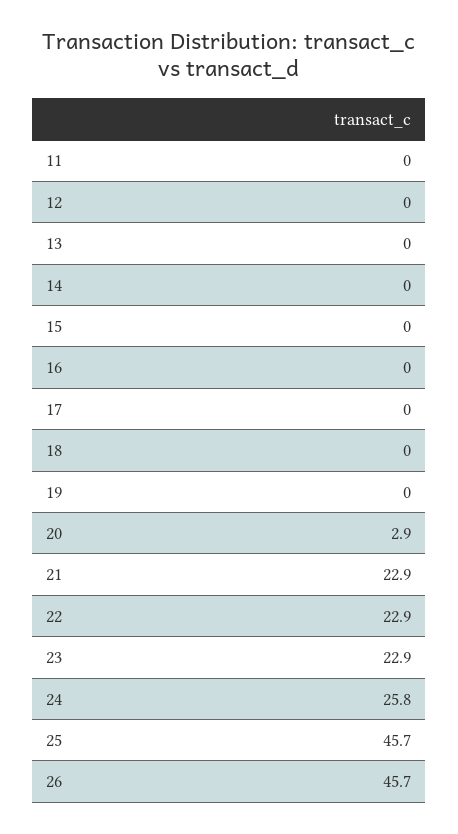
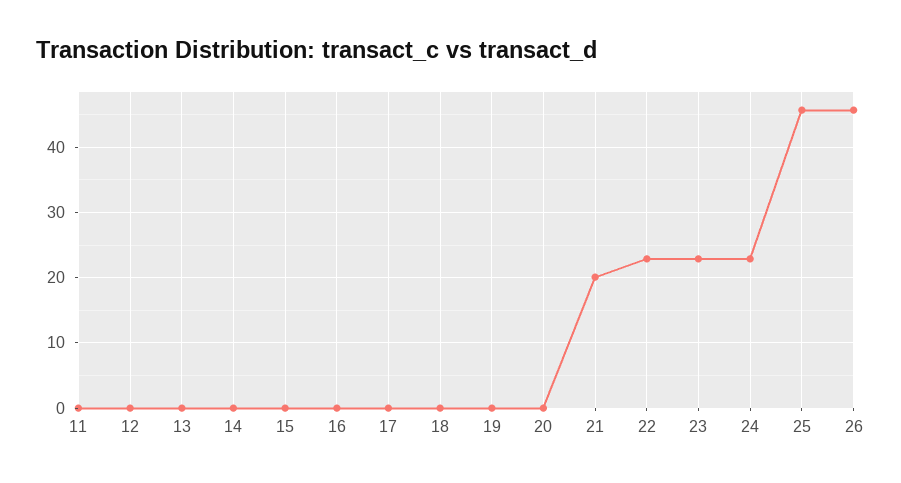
20: 2.9 -> 0
21: 22.9 -> 20
24: 25.8 -> 23

